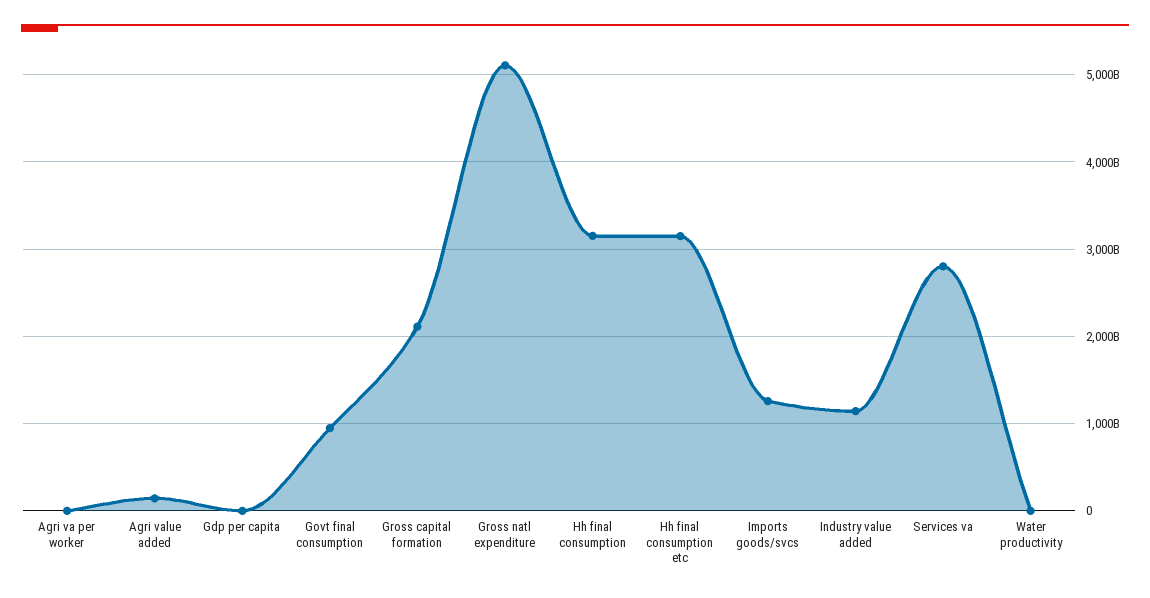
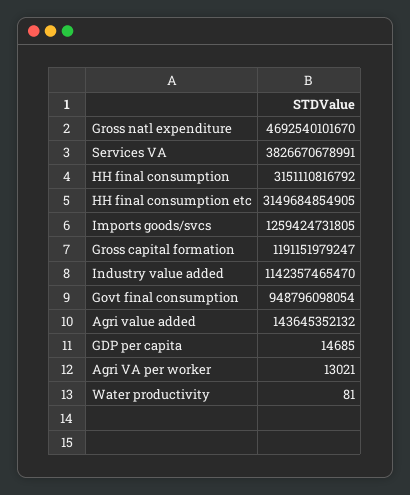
Gross capital formation: 2100000000000 -> 1191151979247
Gross natl expenditure: 5100000000000 -> 4692540101670
Services va: 2800000000000 -> 3826670678991

